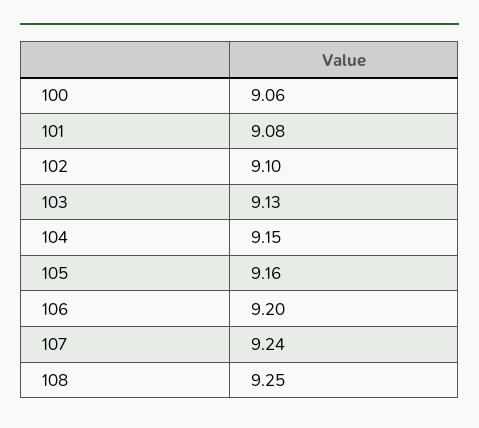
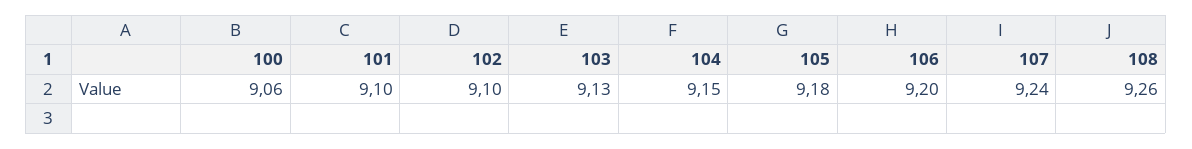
101: 9.08 -> 9.1
105: 9.16 -> 9.18
108: 9.25 -> 9.26

